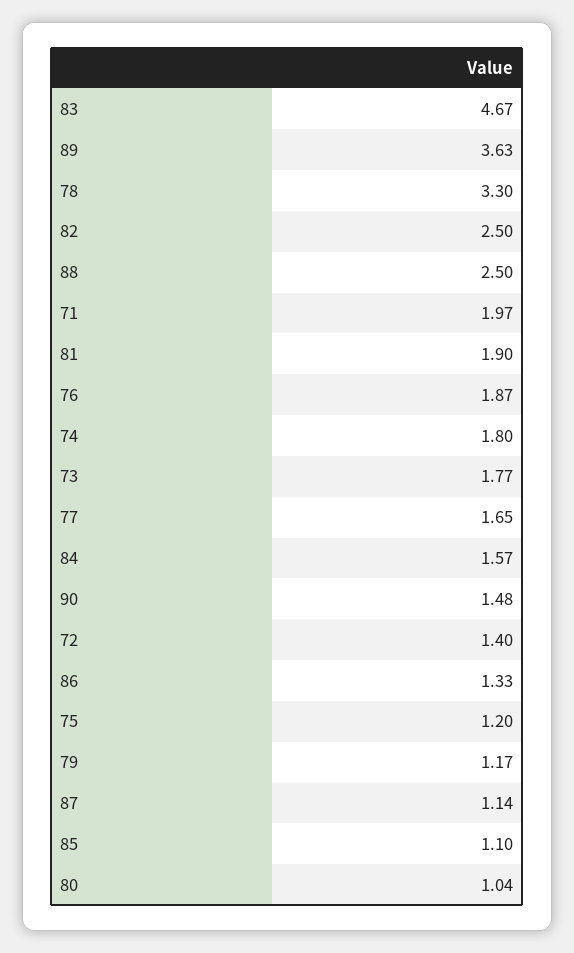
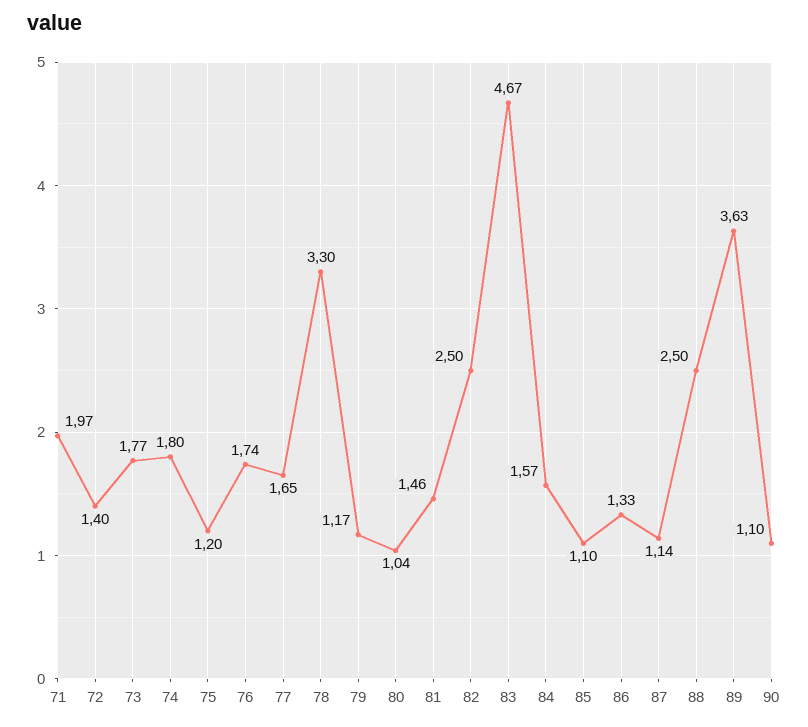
81: 1.9 -> 1.46
76: 1.87 -> 1.74
90: 1.48 -> 1.1

